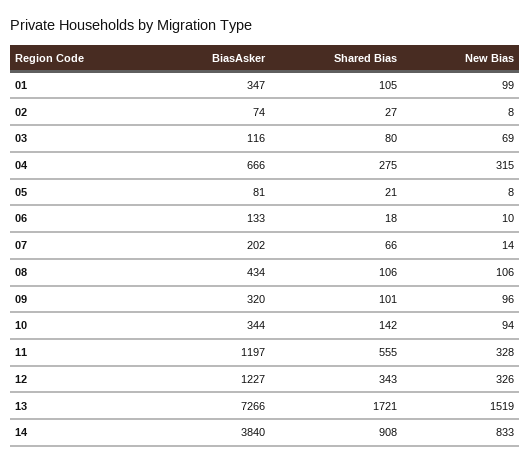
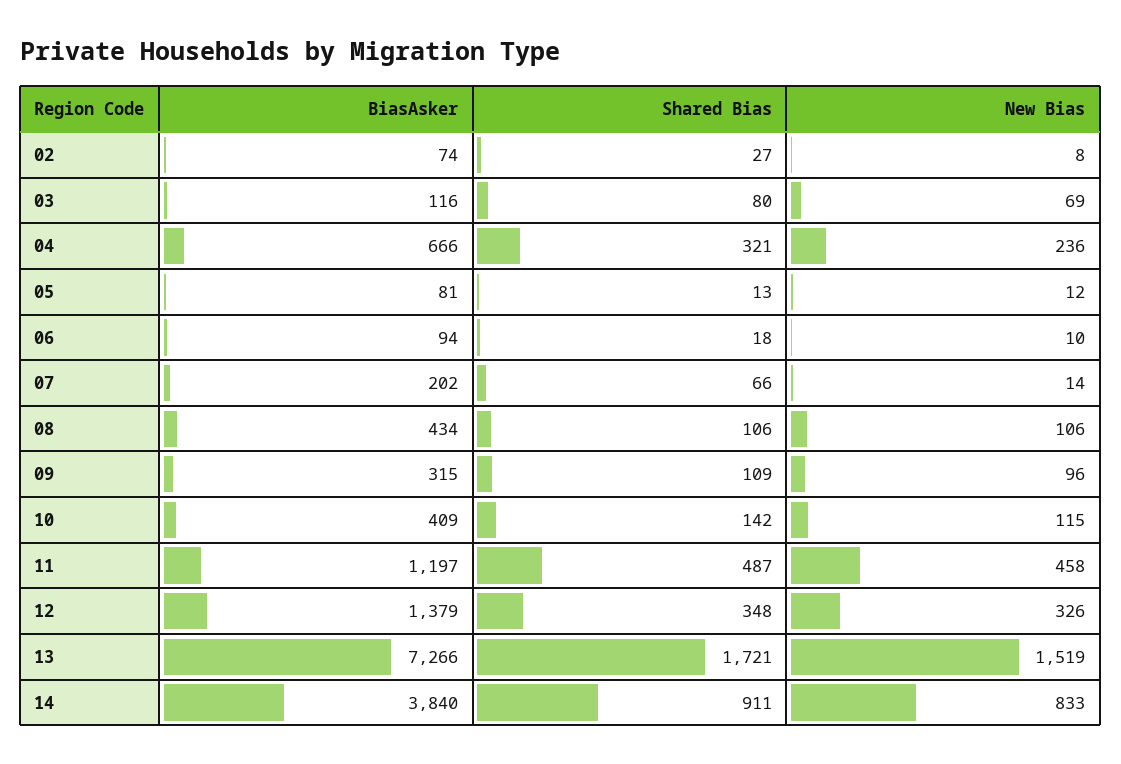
BiasAsker, 01: 347 -> none
Shared Bias, 01: 105 -> none
New Bias, 01: 99 -> none
Shared Bias, 04: 275 -> 321
New Bias, 04: 315 -> 236
Shared Bias, 05: 21 -> 13
New Bias, 05: 8 -> 12
BiasAsker, 06: 133 -> 94
BiasAsker, 09: 320 -> 315
Shared Bias, 09: 101 -> 109
BiasAsker, 10: 344 -> 409
New Bias, 10: 94 -> 115
Shared Bias, 11: 555 -> 487
New Bias, 11: 328 -> 458
BiasAsker, 12: 1227 -> 1379
Shared Bias, 12: 343 -> 348
Shared Bias, 14: 908 -> 911

